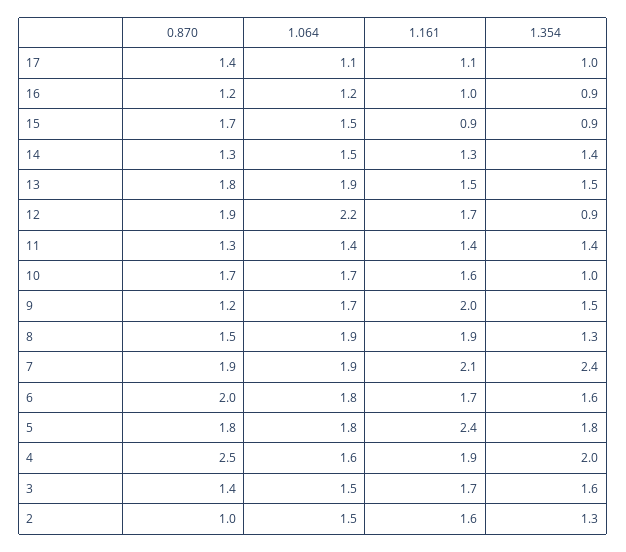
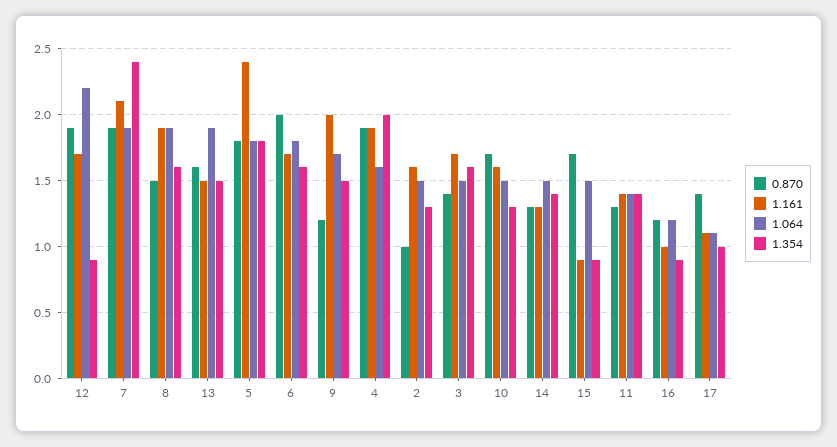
0.870, 13: 1.8 -> 1.6
1.064, 10: 1.7 -> 1.5
1.354, 10: 1 -> 1.3
1.354, 8: 1.3 -> 1.6
0.870, 4: 2.5 -> 1.9

